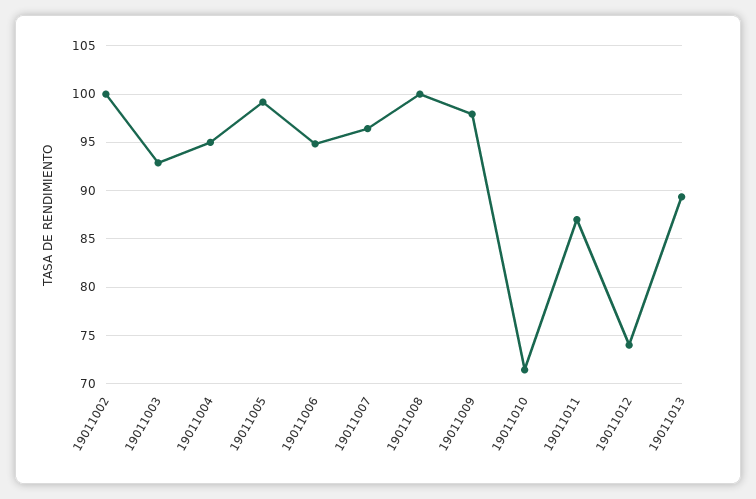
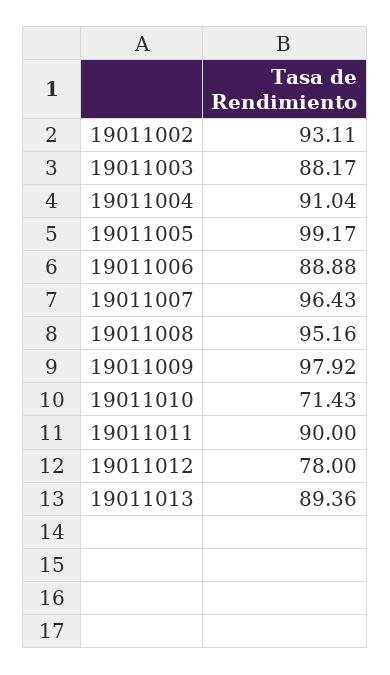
19011002: 100 -> 93.11
19011003: 93 -> 88.17
19011004: 95 -> 91.04
19011006: 95 -> 88.88
19011008: 100 -> 95.16
19011011: 87 -> 90
19011012: 74 -> 78

